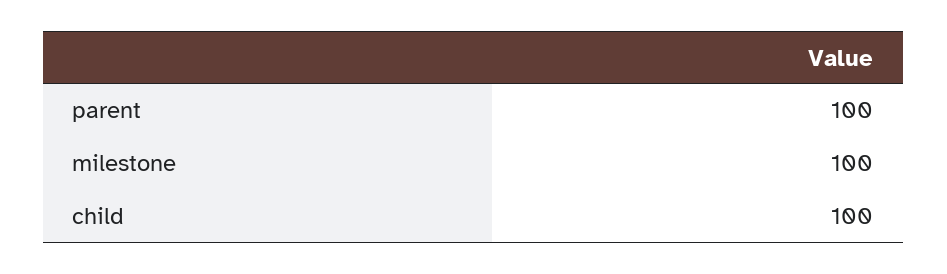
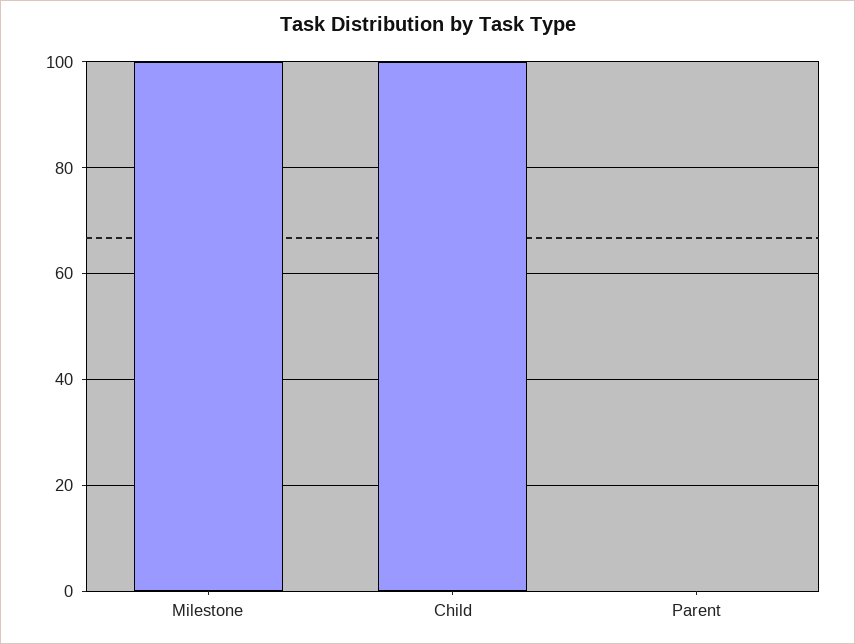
parent: 100 -> 0

